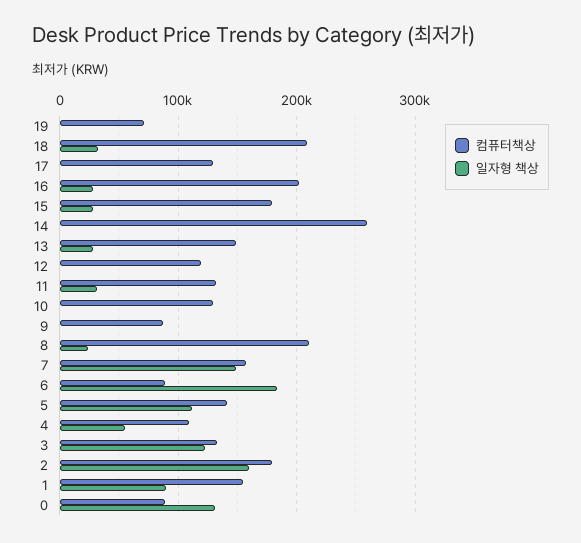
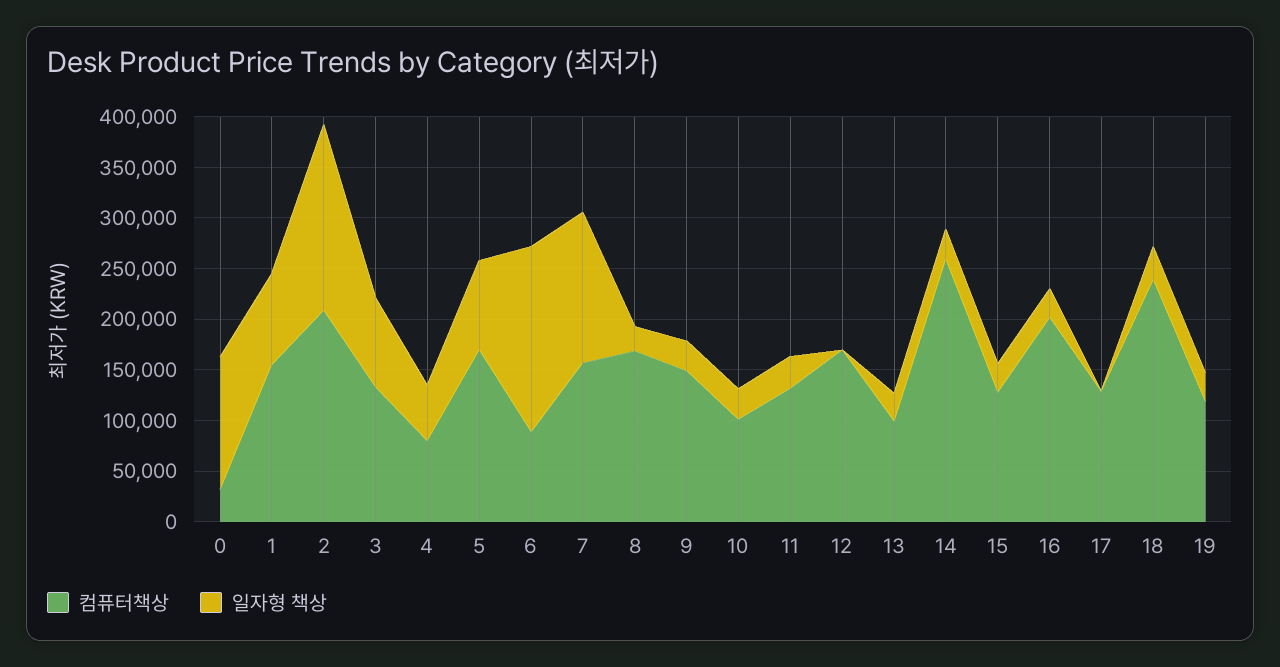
컴퓨터책상, 19: 70000 -> 120000
일자형 책상, 19: 0 -> 30000
컴퓨터책상, 18: 210000 -> 240000
컴퓨터책상, 15: 180000 -> 130000
일자형 책상, 14: 0 -> 30000
컴퓨터책상, 13: 150000 -> 100000
컴퓨터책상, 12: 120000 -> 170000
컴퓨터책상, 10: 130000 -> 100000
일자형 책상, 10: 0 -> 30000
컴퓨터책상, 9: 90000 -> 150000
일자형 책상, 9: 0 -> 30000
컴퓨터책상, 8: 210000 -> 170000
컴퓨터책상, 5: 140000 -> 170000
일자형 책상, 5: 110000 -> 90000
컴퓨터책상, 4: 110000 -> 80000
일자형 책상, 3: 120000 -> 90000
컴퓨터책상, 2: 180000 -> 210000
일자형 책상, 2: 160000 -> 180000
컴퓨터책상, 0: 90000 -> 30000

